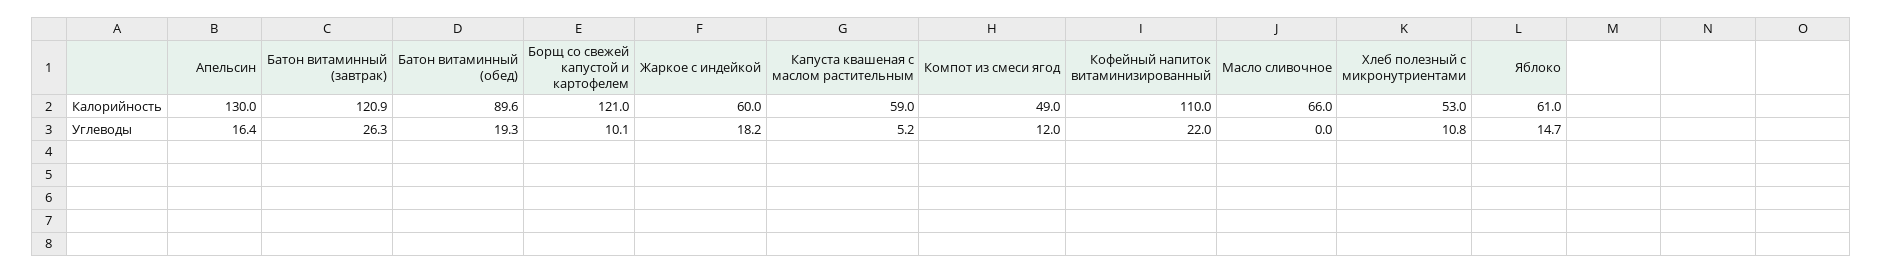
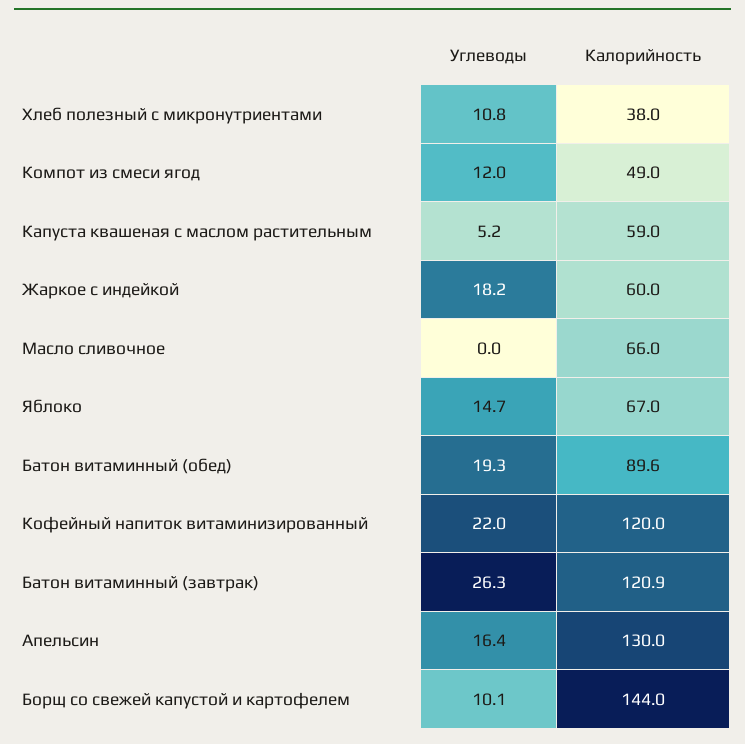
Борщ со свежей капустой и картофелем, Калорийность: 121 -> 144
Кофейный напиток витаминизированный, Калорийность: 110 -> 120
Хлеб полезный с микронутриентами, Калорийность: 53 -> 38
Яблоко, Калорийность: 61 -> 67

